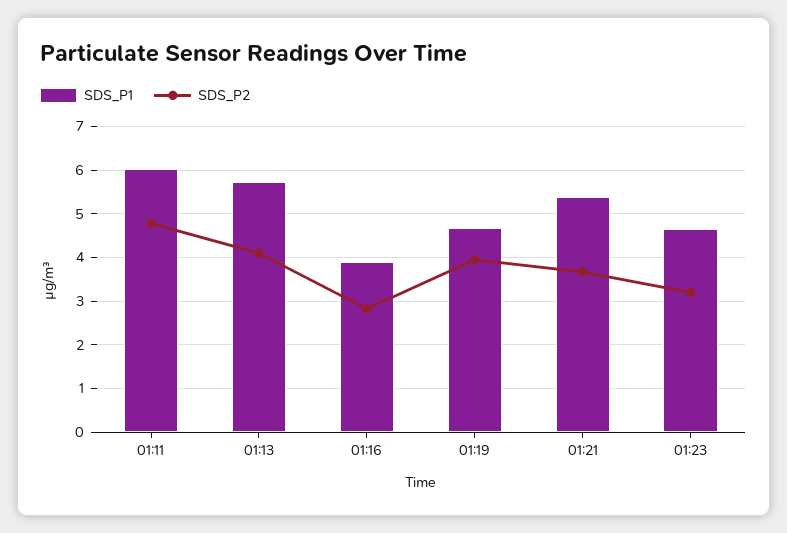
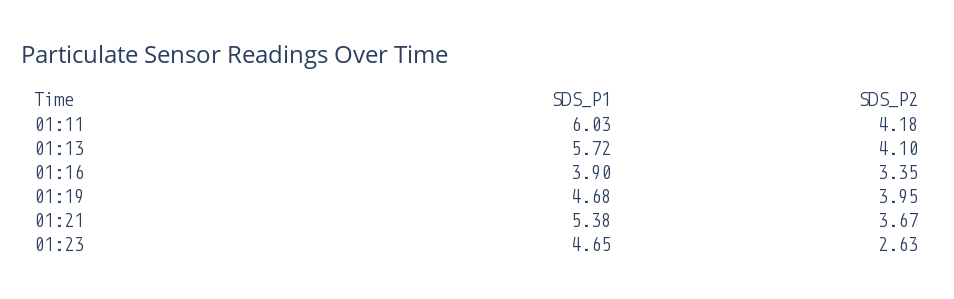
SDS_P2, 01:11: 4.8 -> 4.18
SDS_P2, 01:16: 2.8 -> 3.35
SDS_P2, 01:23: 3.2 -> 2.63

